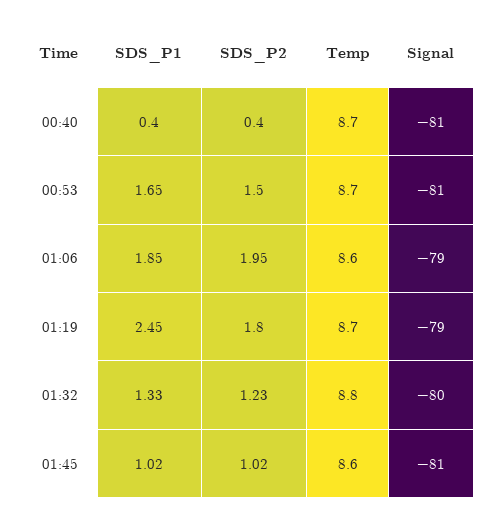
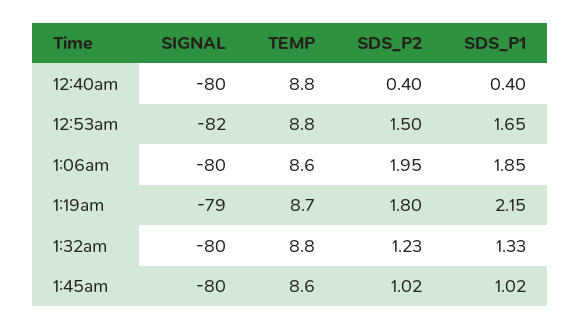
Temp, 00:40: 8.7 -> 8.8
Signal, 00:40: -81 -> -80
Temp, 00:53: 8.7 -> 8.8
Signal, 00:53: -81 -> -82
Signal, 01:06: -79 -> -80
SDS_P1, 01:19: 2.45 -> 2.15
Signal, 01:45: -81 -> -80

